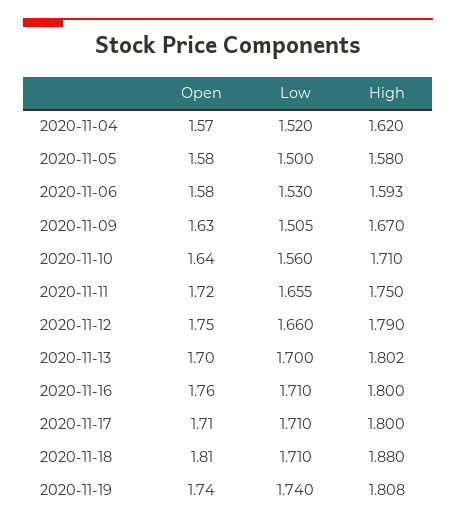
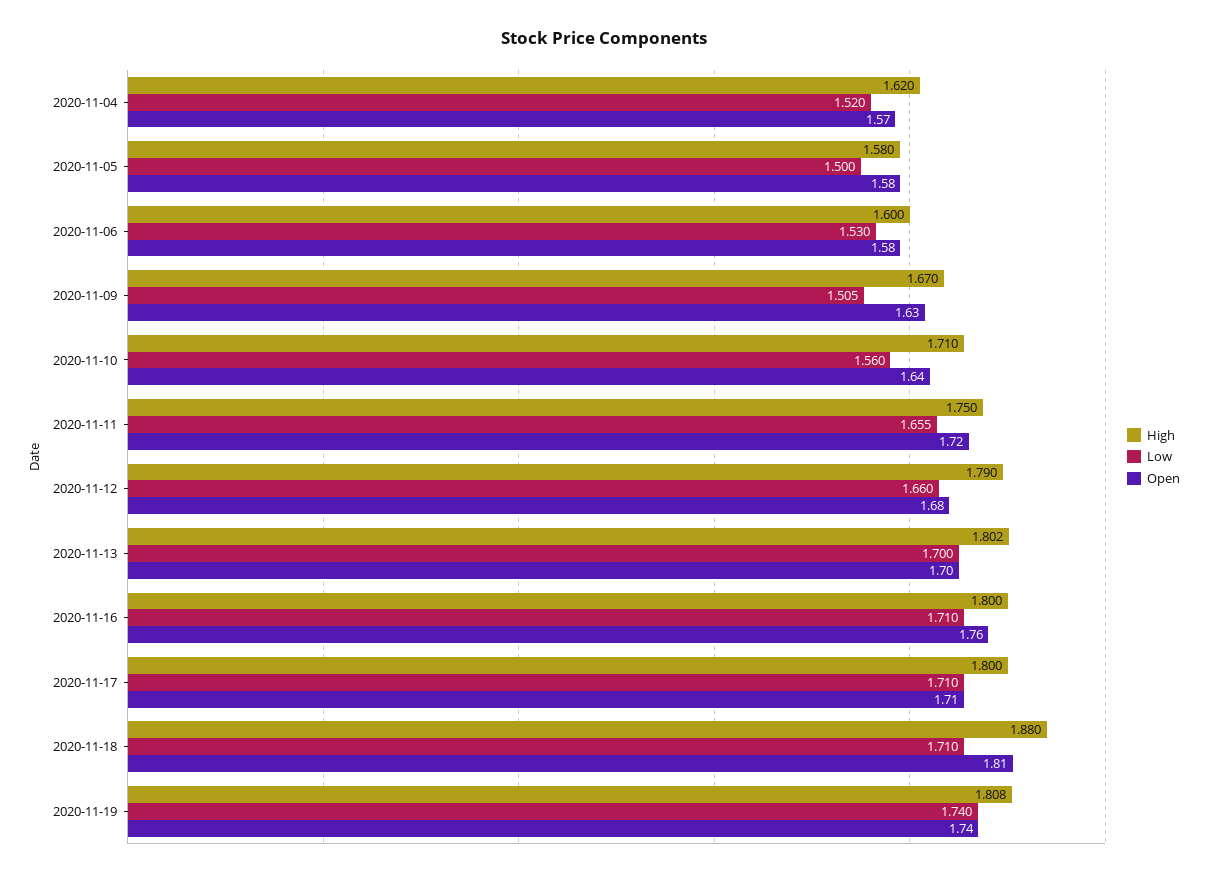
High, 2020-11-06: 1.593 -> 1.6
Open, 2020-11-12: 1.75 -> 1.68

